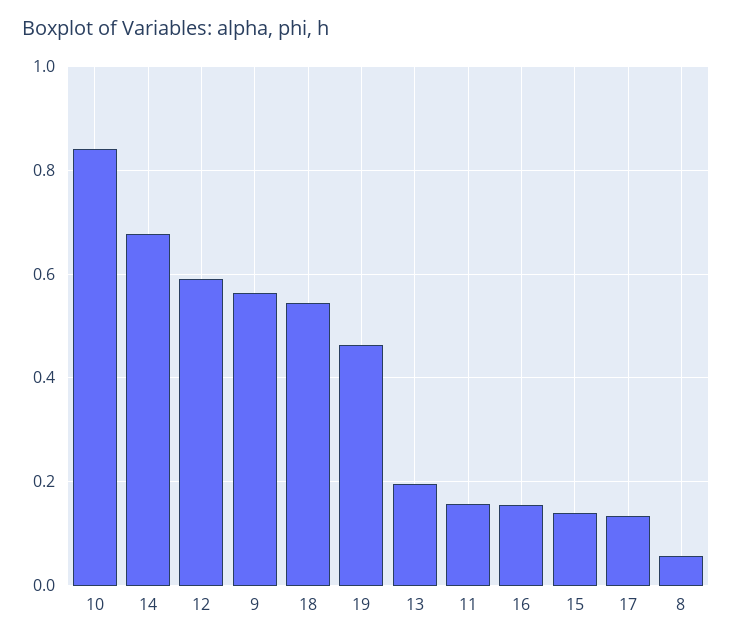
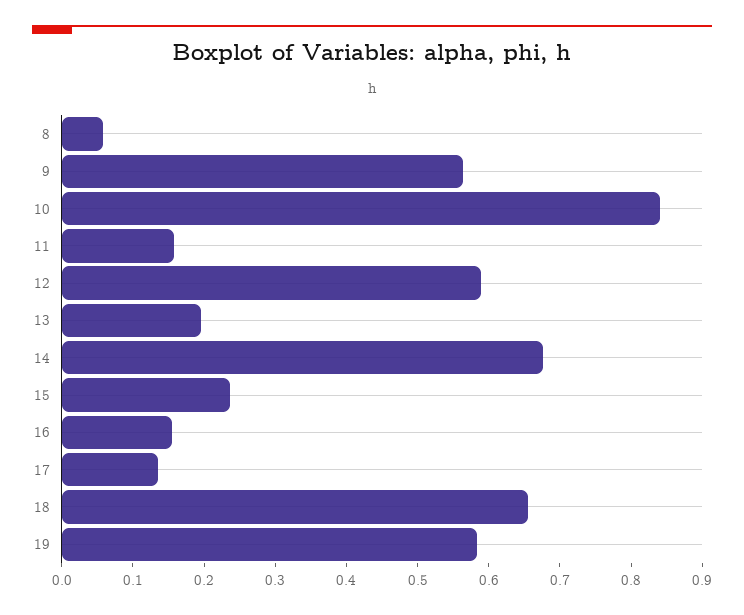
18: 0.54 -> 0.66
19: 0.46 -> 0.58
15: 0.14 -> 0.24

